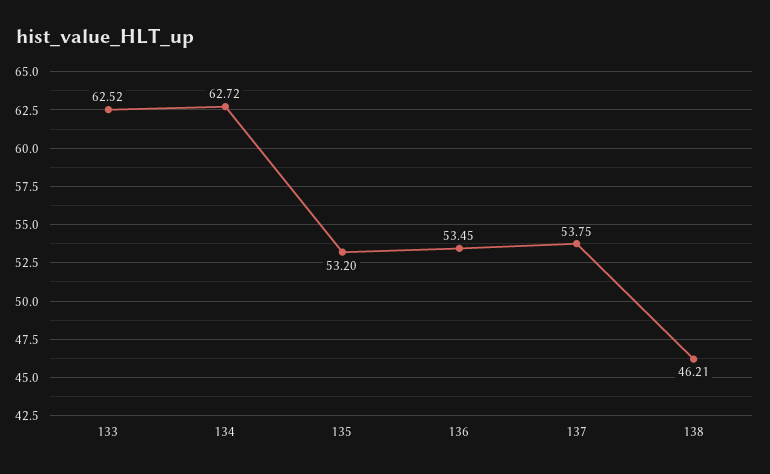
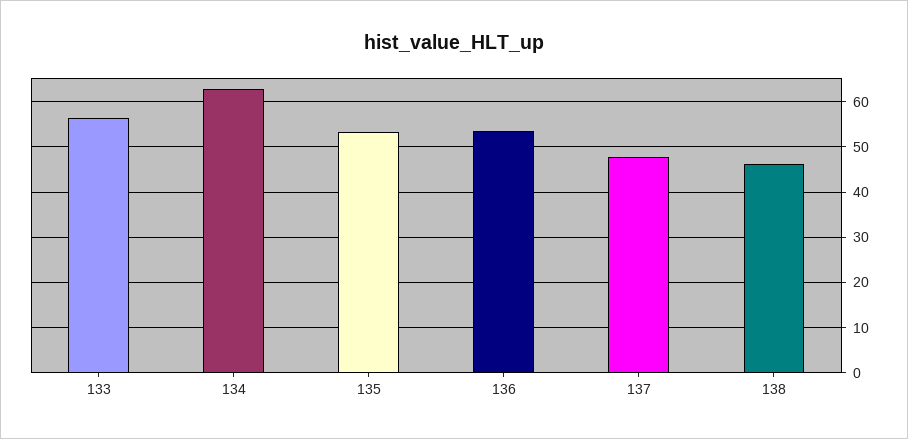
133: 62.52 -> 56
137: 53.75 -> 48

